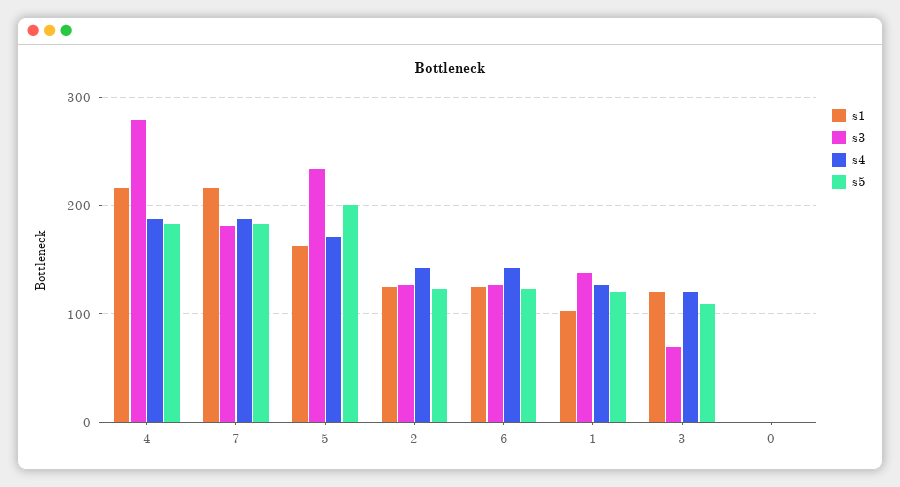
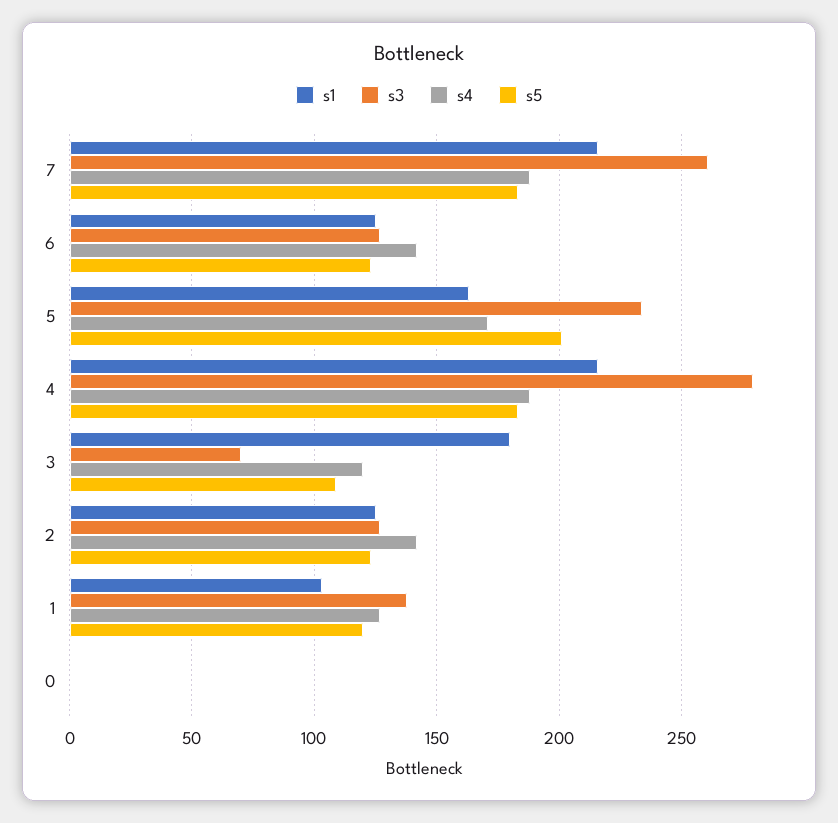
s3, 7: 180 -> 260
s1, 3: 120 -> 180

